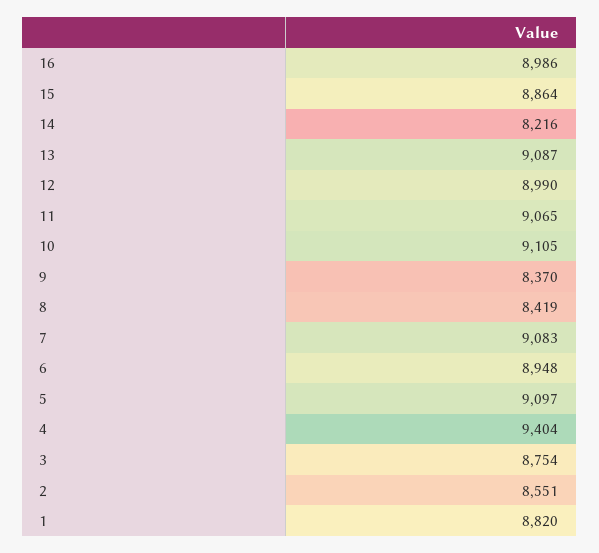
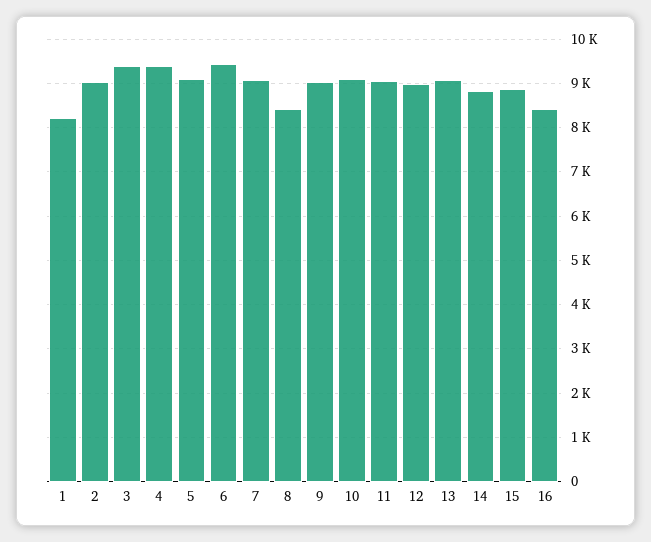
16: 8986 -> 8400
14: 8216 -> 8800
9: 8370 -> 9000
6: 8948 -> 9400
3: 8754 -> 9400
2: 8551 -> 9000
1: 8820 -> 8200

